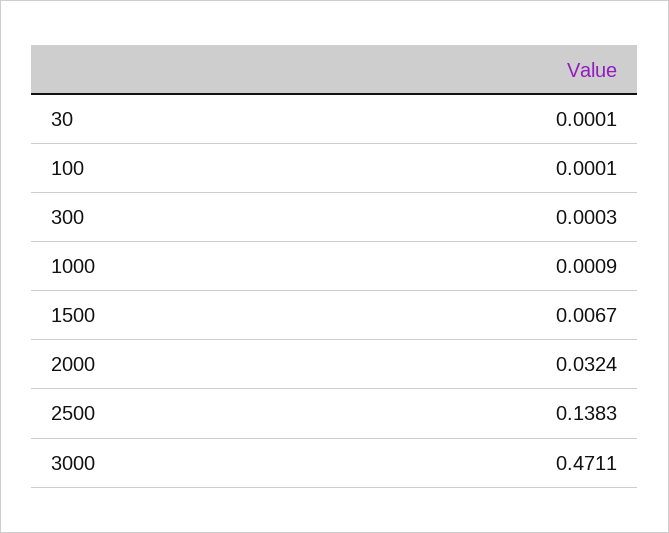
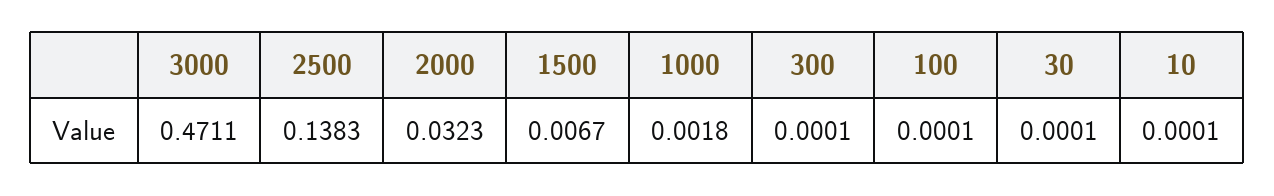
300: 0.0003 -> 0.0001
1000: 0.0009 -> 0.0018
2000: 0.0324 -> 0.0323
10: none -> 0.0001

